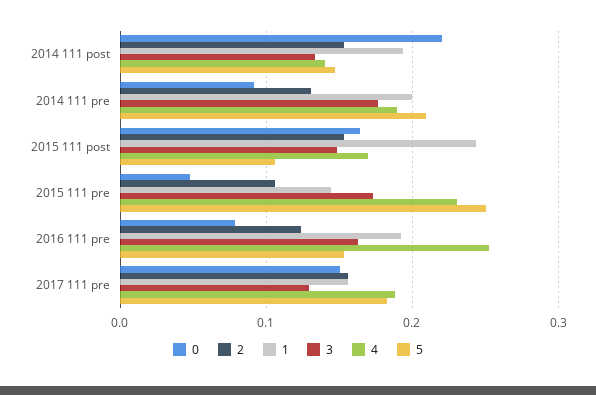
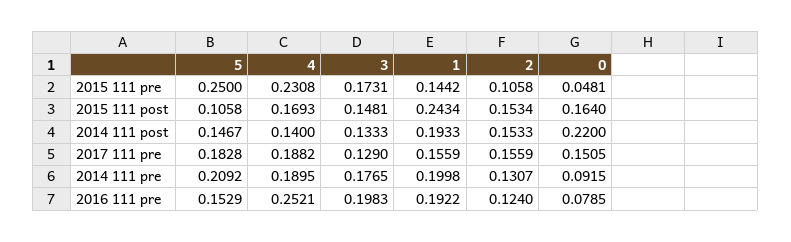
3, 2016 111 pre: 0.16 -> 0.1983

